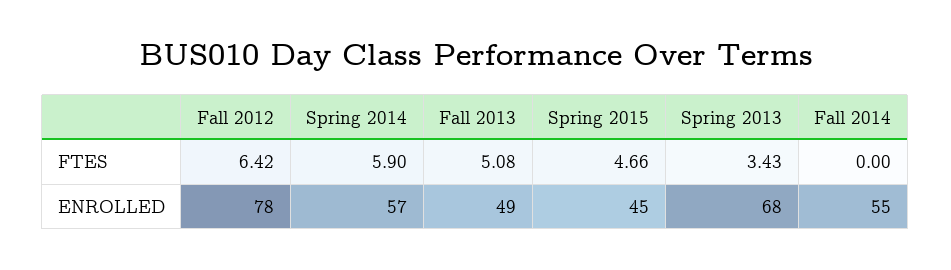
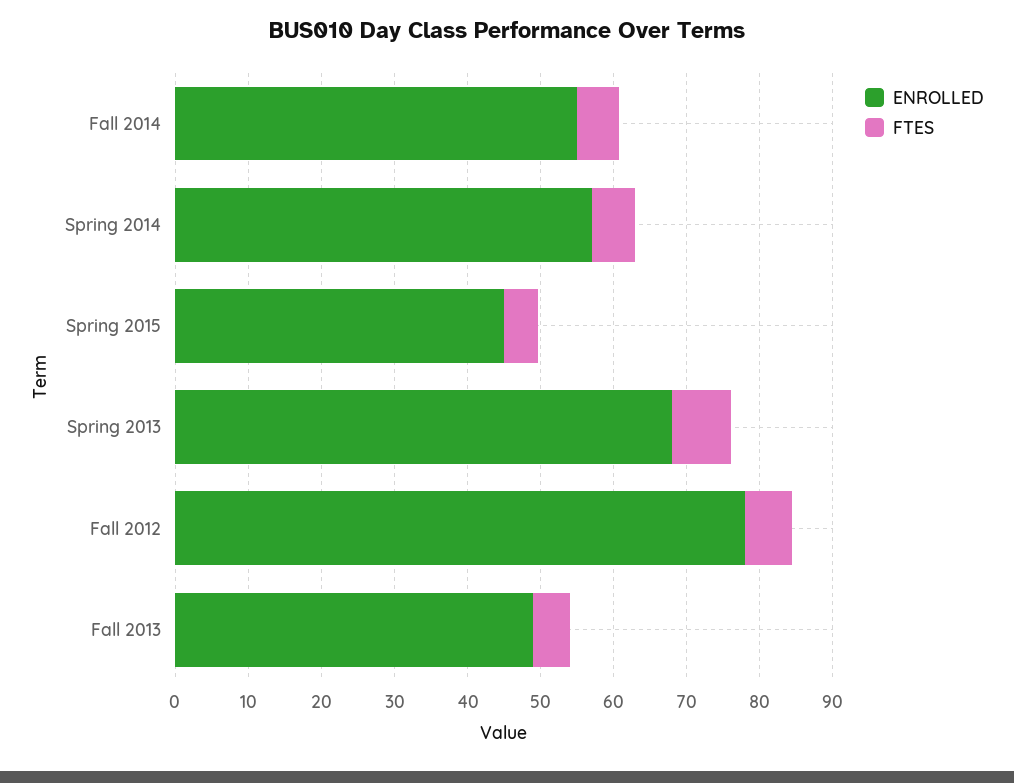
FTES, Spring 2013: 3.43 -> 8
FTES, Fall 2014: 0 -> 6

